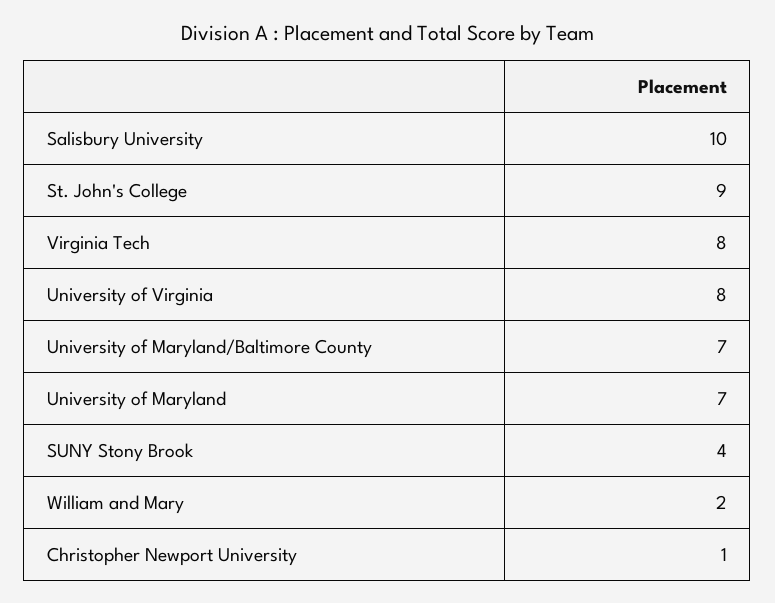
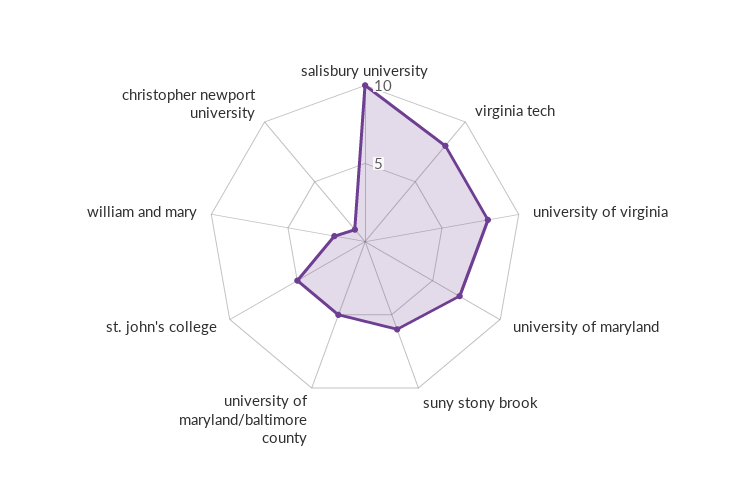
St. John's College: 9 -> 5
University of Maryland/Baltimore County: 7 -> 5
SUNY Stony Brook: 4 -> 6

